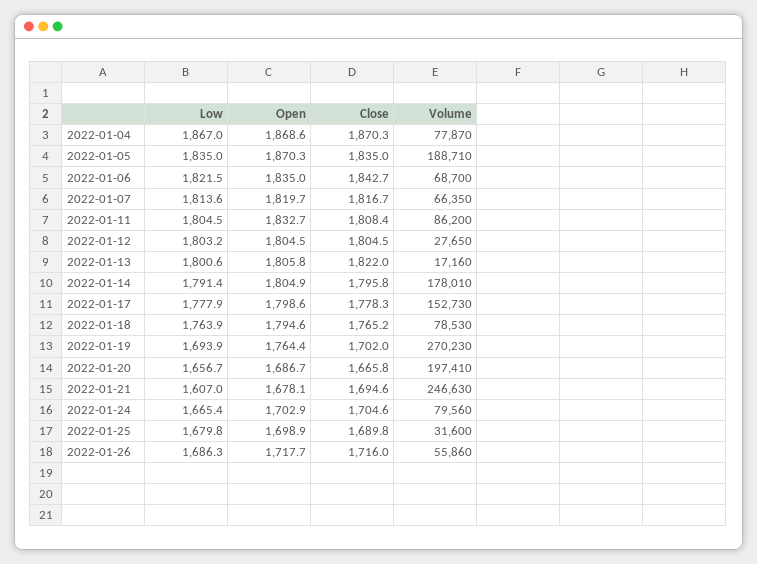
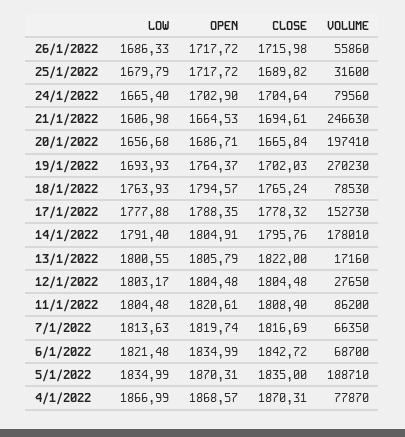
Open, 2022-01-11: 1832.7 -> 1820.61
Open, 2022-01-17: 1798.6 -> 1788.35
Open, 2022-01-21: 1678.1 -> 1664.53
Open, 2022-01-25: 1698.9 -> 1717.72

